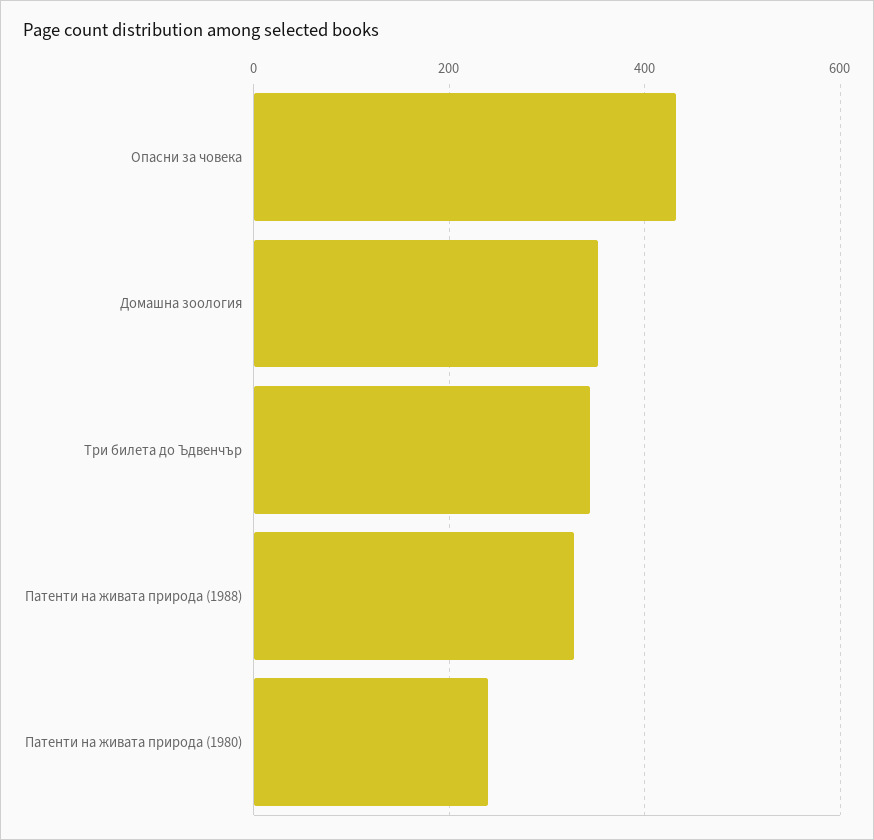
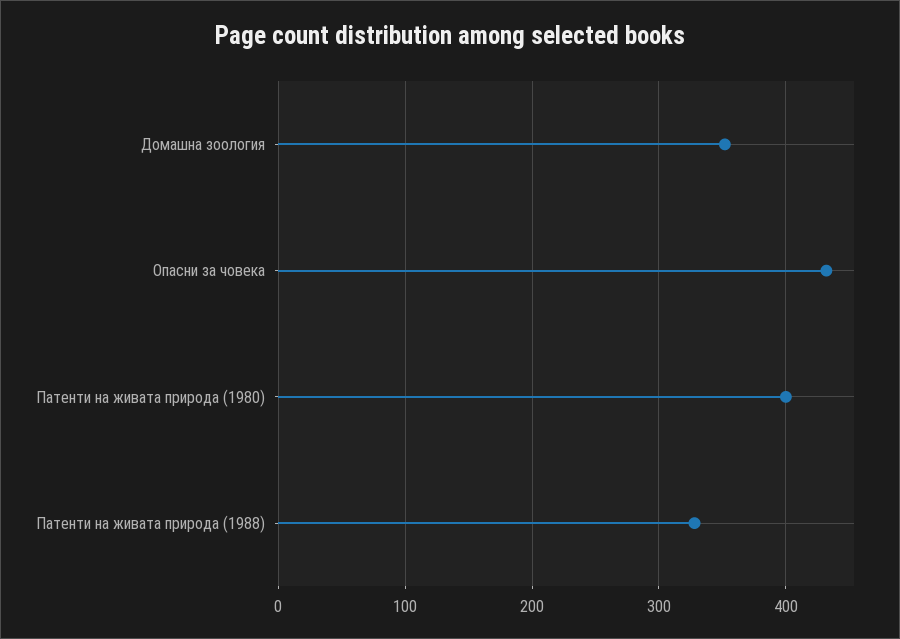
Три билета до Ъдвенчър: 340 -> none
Патенти на живата природа (1980): 240 -> 400

